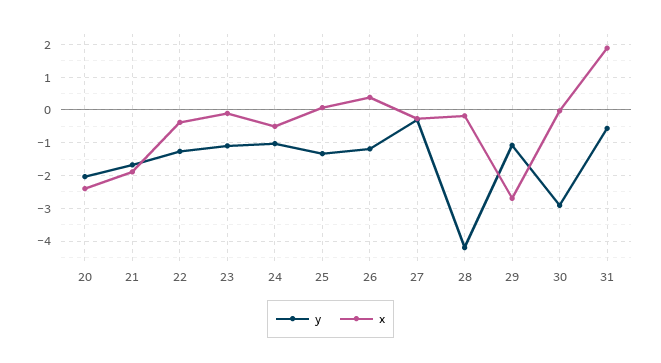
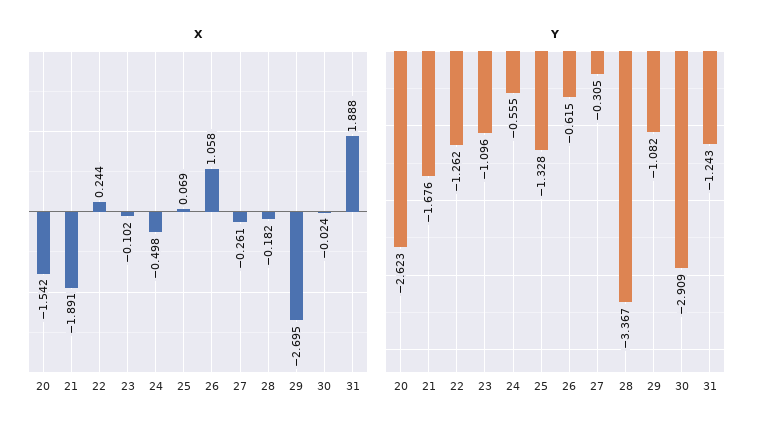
y, 20: -2 -> -2.623
x, 20: -2.4 -> -1.542
x, 22: -0.4 -> 0.244
y, 24: -1 -> -0.555
y, 26: -1.2 -> -0.615
x, 26: 0.4 -> 1.058
y, 28: -4.2 -> -3.367
y, 31: -0.6 -> -1.243

